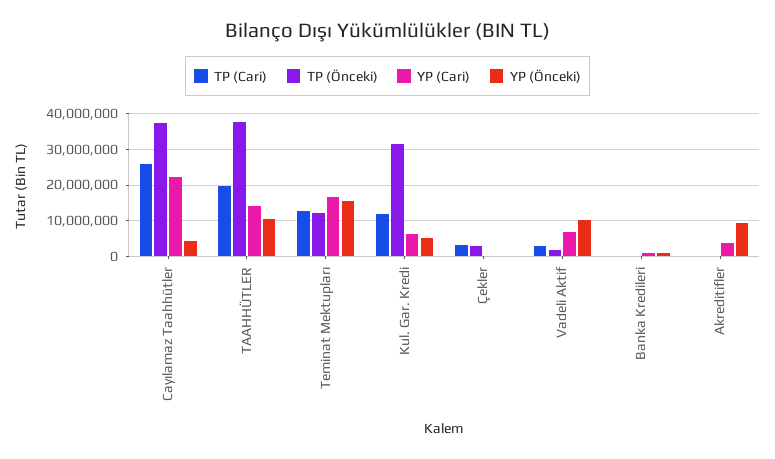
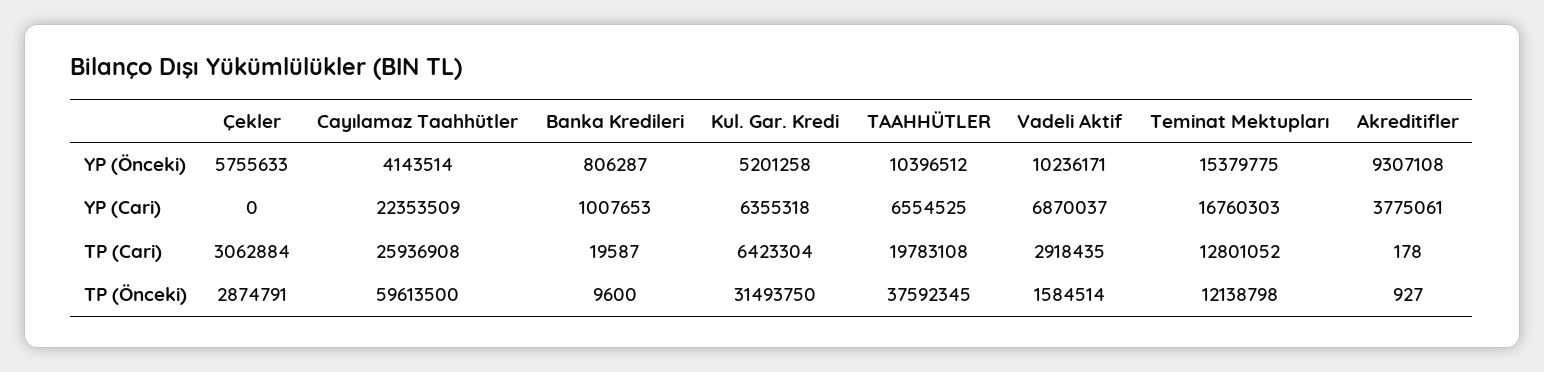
TP (Önceki), Cayılamaz Taahhütler: 38000000 -> 59613500
YP (Cari), TAAHHÜTLER: 14000000 -> 6554525
TP (Cari), Kul. Gar. Kredi: 12000000 -> 6423304
YP (Önceki), Çekler: 0 -> 5755633

